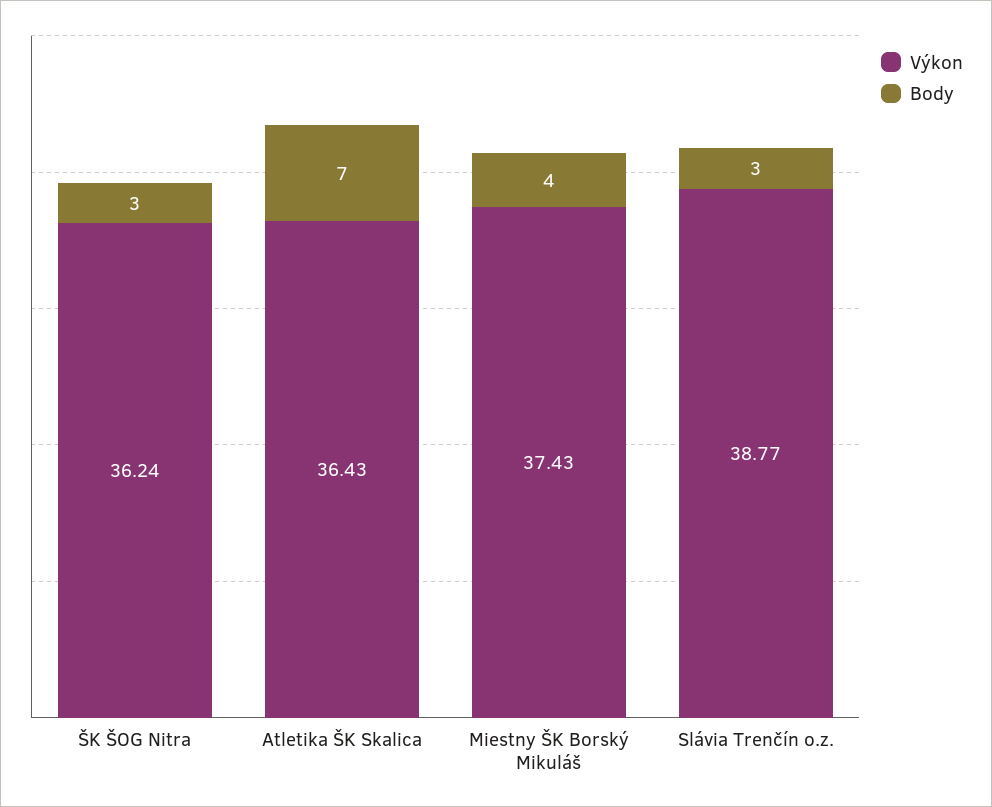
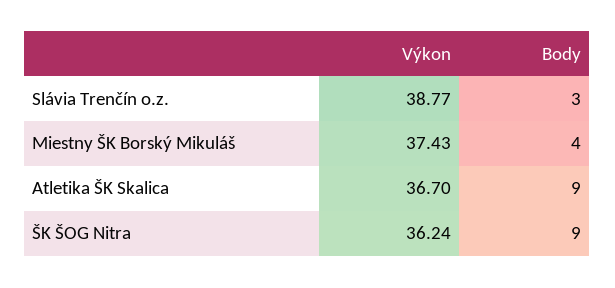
Body, ŠK ŠOG Nitra: 3 -> 9
Výkon, Atletika ŠK Skalica: 36.43 -> 36.7
Body, Atletika ŠK Skalica: 7 -> 9

